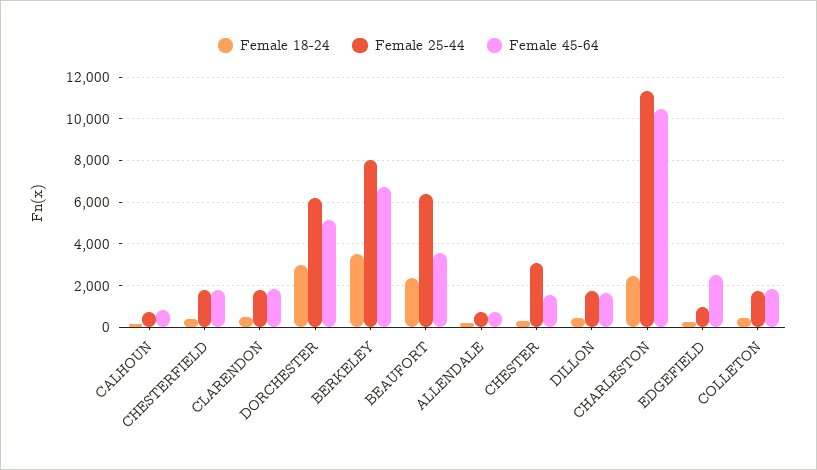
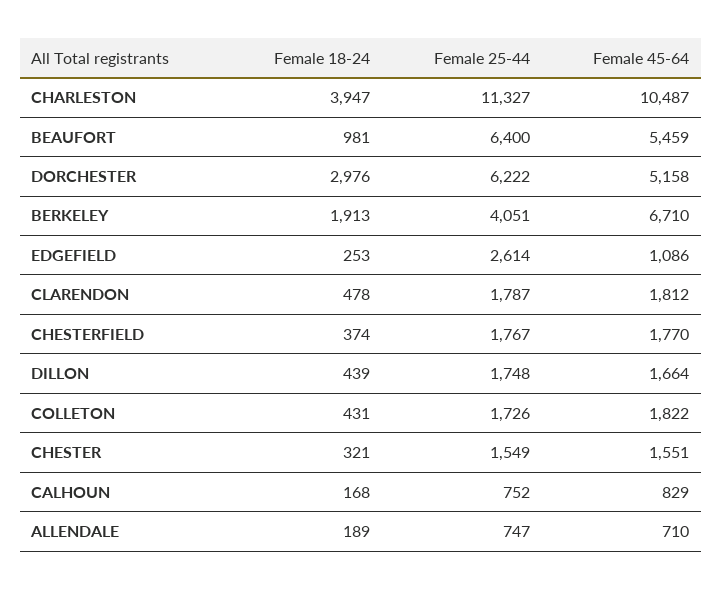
Female 18-24, BERKELEY: 3500 -> 1913
Female 25-44, BERKELEY: 8000 -> 4051
Female 18-24, BEAUFORT: 2500 -> 981
Female 45-64, BEAUFORT: 3500 -> 5459
Female 25-44, CHESTER: 3000 -> 1549
Female 18-24, CHARLESTON: 2500 -> 3947
Female 25-44, EDGEFIELD: 1000 -> 2614
Female 45-64, EDGEFIELD: 2500 -> 1086

